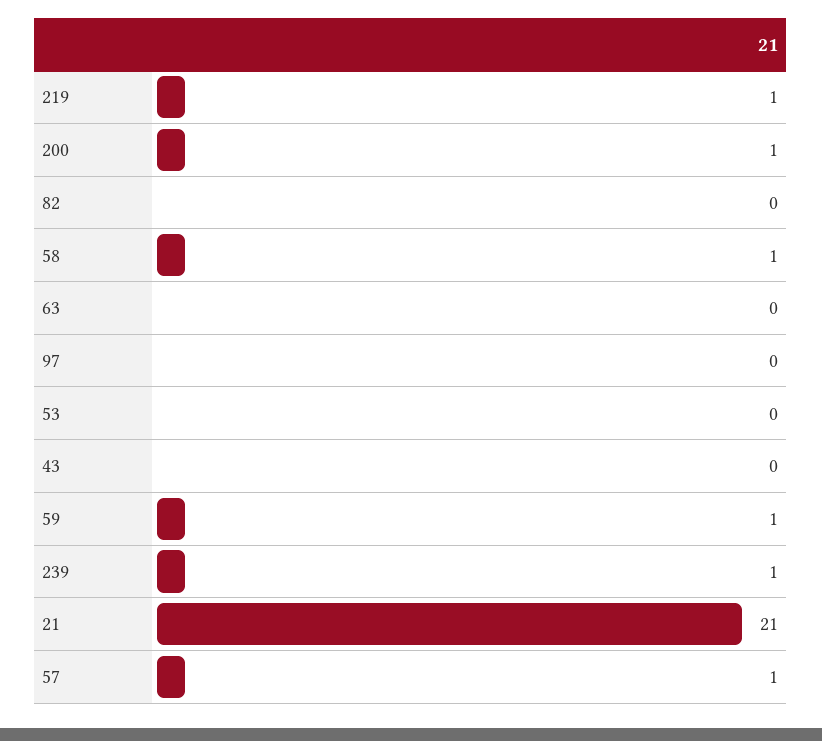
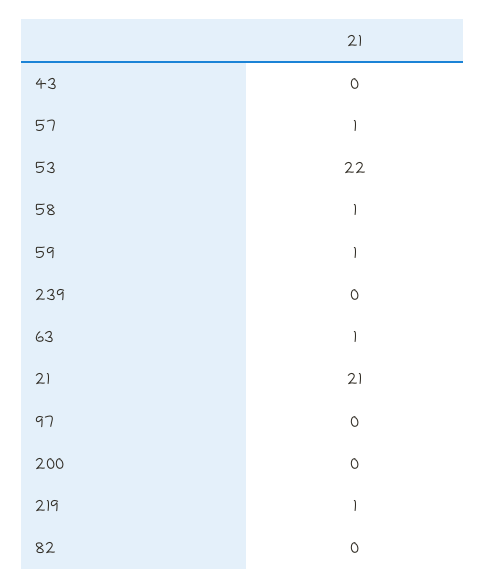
200: 1 -> 0
63: 0 -> 1
53: 0 -> 22
239: 1 -> 0

